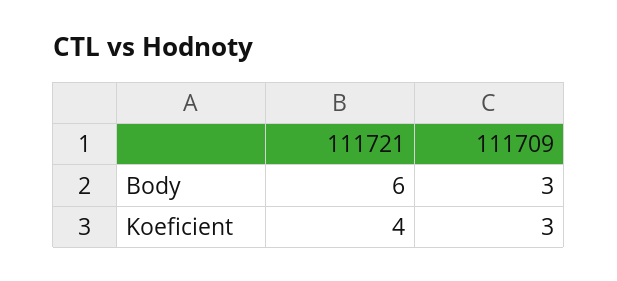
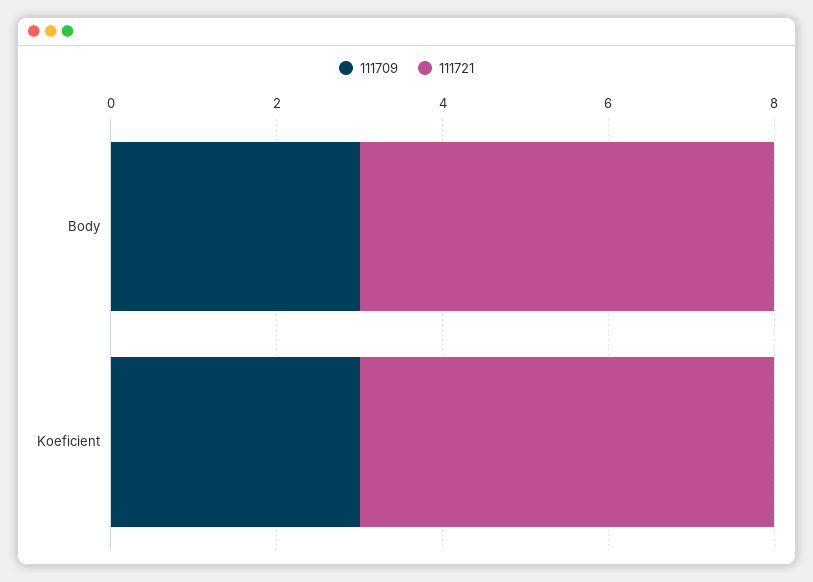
111721, Body: 6 -> 5
111721, Koeficient: 4 -> 5

